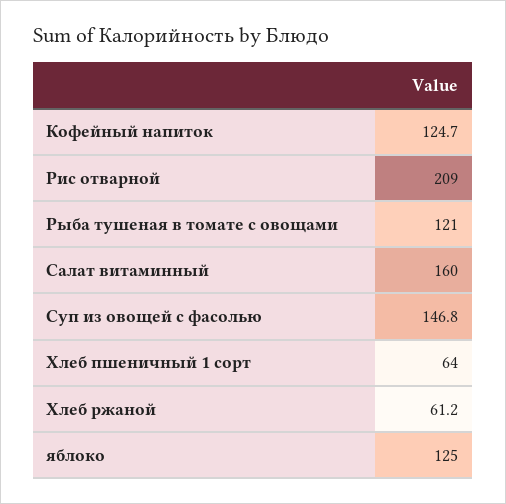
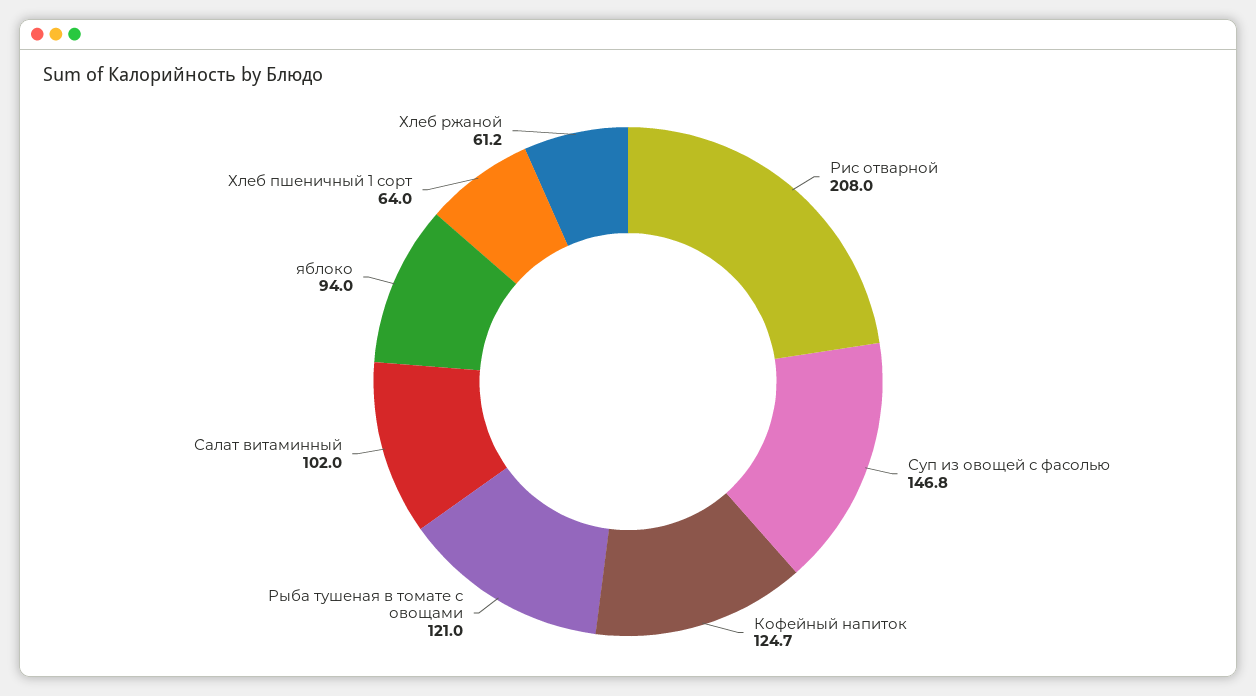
Рис отварной: 209 -> 208
Салат витаминный: 160 -> 102
яблоко: 125 -> 94

